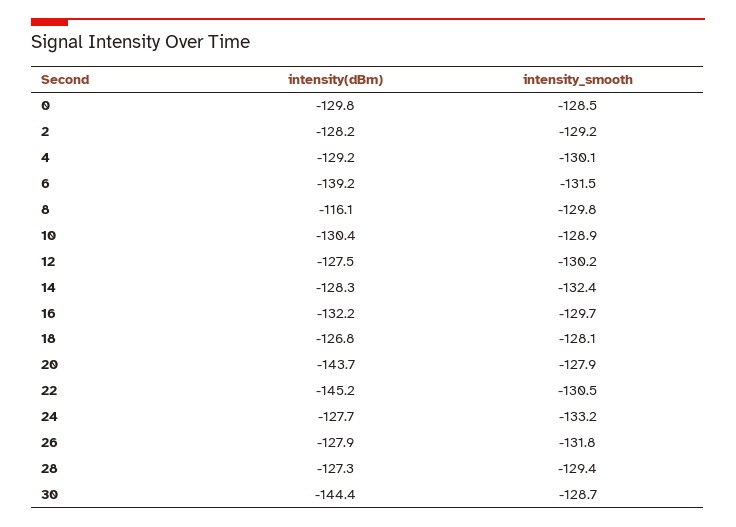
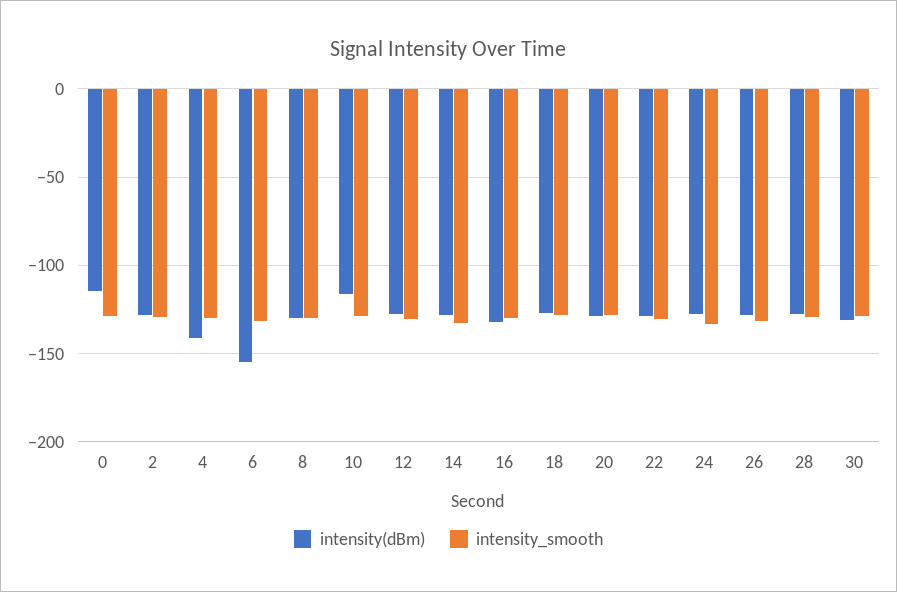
intensity(dBm), 0: -129.8 -> -115
intensity(dBm), 4: -129.2 -> -140
intensity(dBm), 6: -139.2 -> -155
intensity(dBm), 8: -116.1 -> -130
intensity(dBm), 10: -130.4 -> -115
intensity(dBm), 20: -143.7 -> -130
intensity(dBm), 22: -145.2 -> -130
intensity(dBm), 30: -144.4 -> -130

